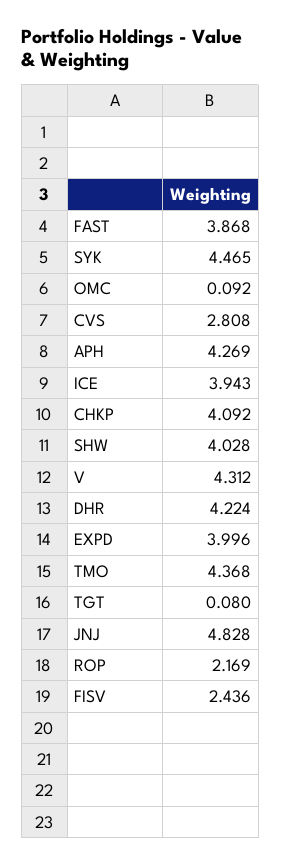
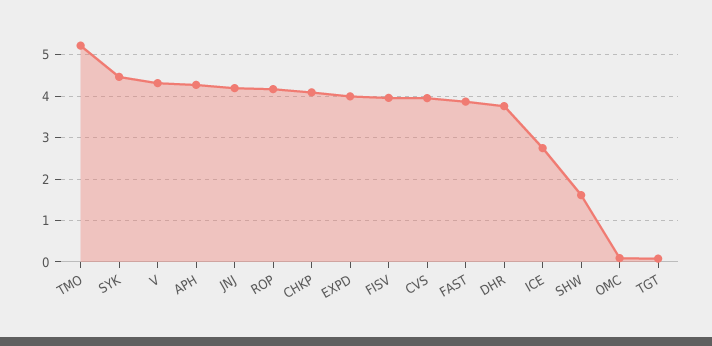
CVS: 2.808 -> 4
ICE: 3.943 -> 2.8
SHW: 4.028 -> 1.6
DHR: 4.224 -> 3.8
TMO: 4.368 -> 5.2
JNJ: 4.828 -> 4.2
ROP: 2.169 -> 4.2
FISV: 2.436 -> 4

